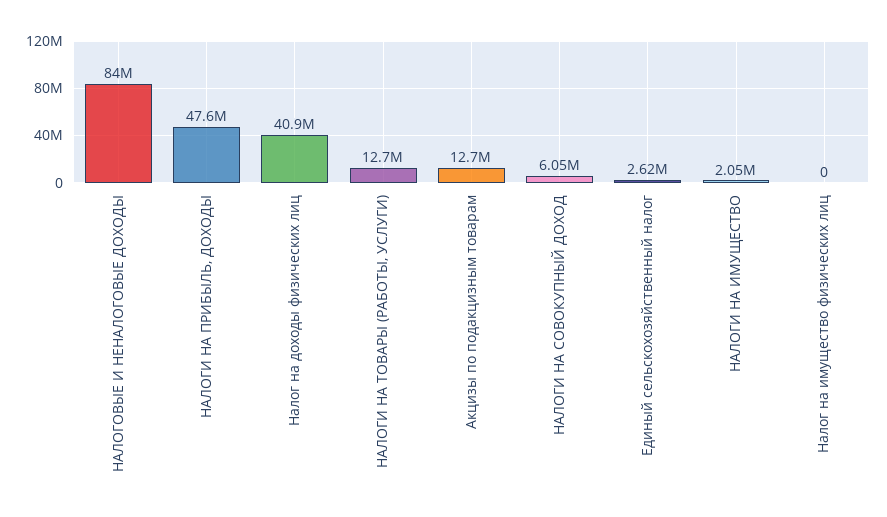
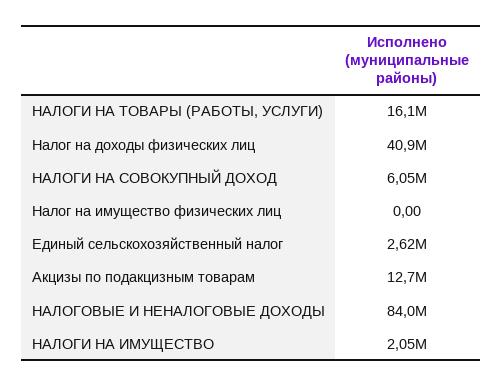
НАЛОГИ НА ПРИБЫЛЬ, ДОХОДЫ: 47600000 -> none
НАЛОГИ НА ТОВАРЫ (РАБОТЫ, УСЛУГИ): 12700000 -> 16100000

